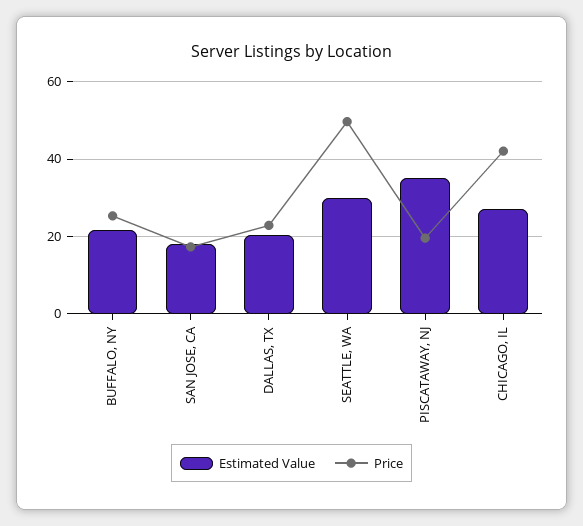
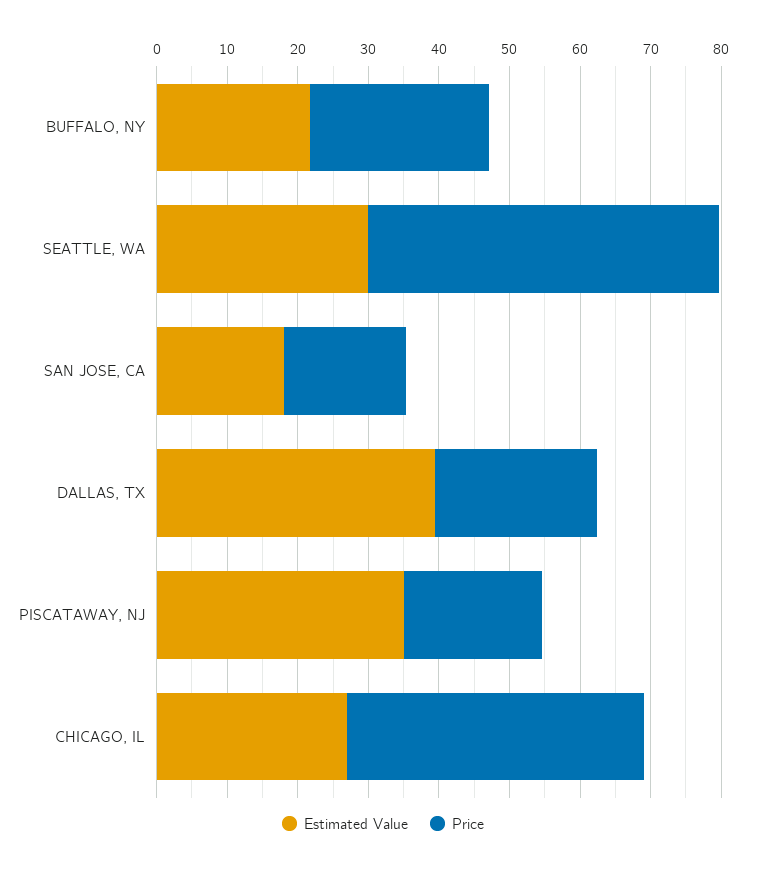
Estimated Value, DALLAS, TX: 20 -> 40

